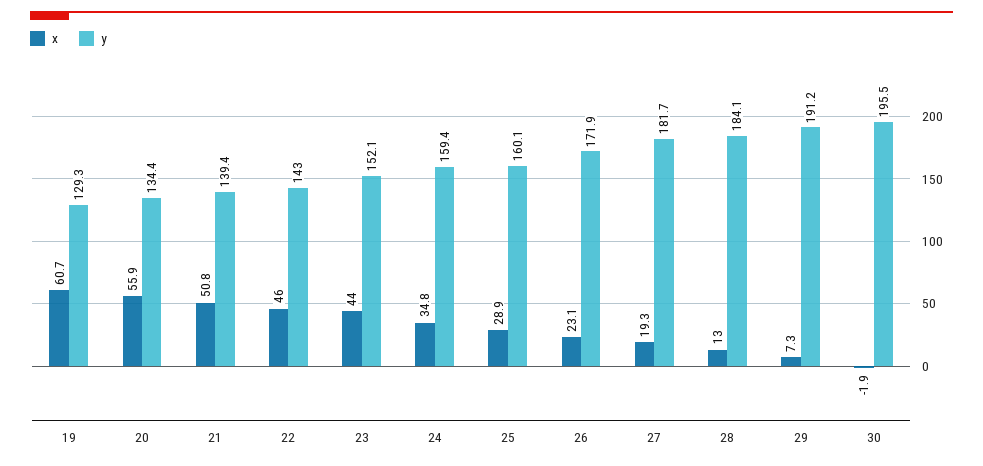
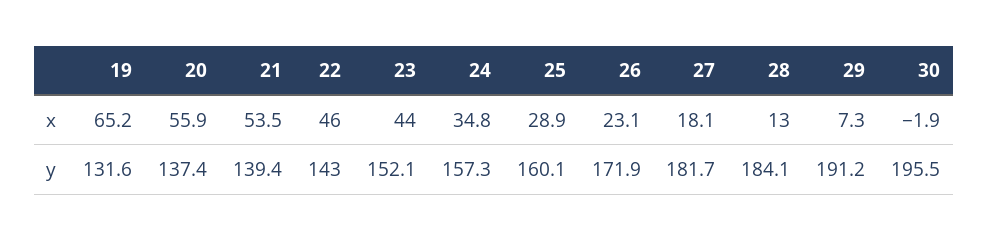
x, 19: 60.7 -> 65.2
y, 19: 129.3 -> 131.6
y, 20: 134.4 -> 137.4
x, 21: 50.8 -> 53.5
y, 24: 159.4 -> 157.3
x, 27: 19.3 -> 18.1

